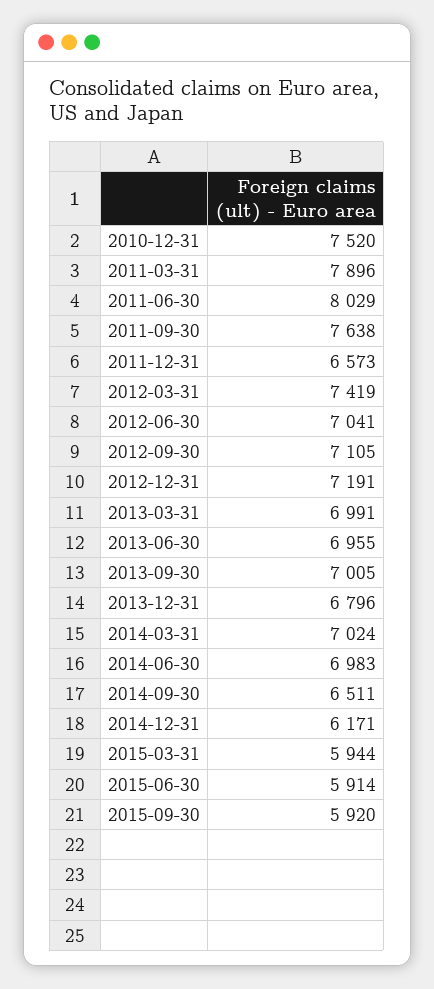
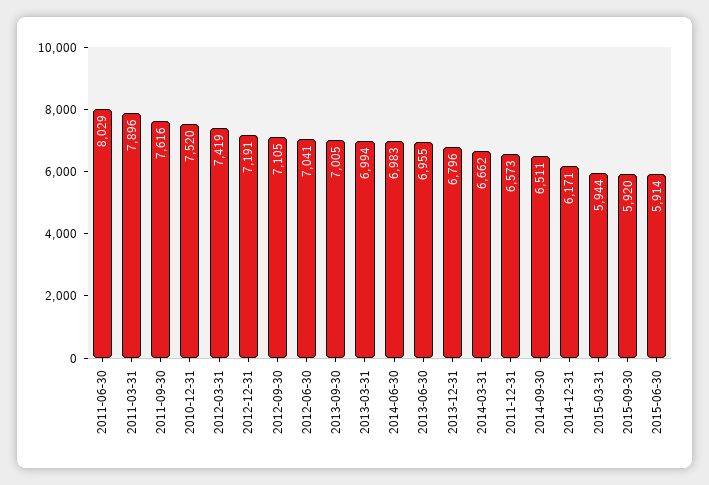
2011-09-30: 7638 -> 7616
2013-03-31: 6991 -> 6994
2014-03-31: 7024 -> 6662

